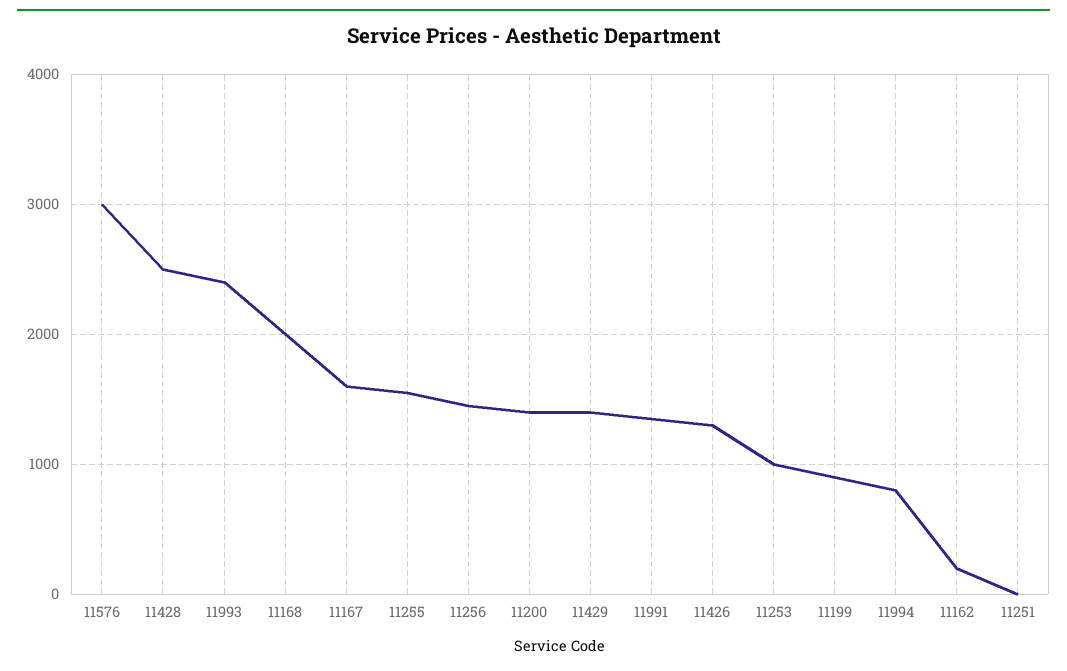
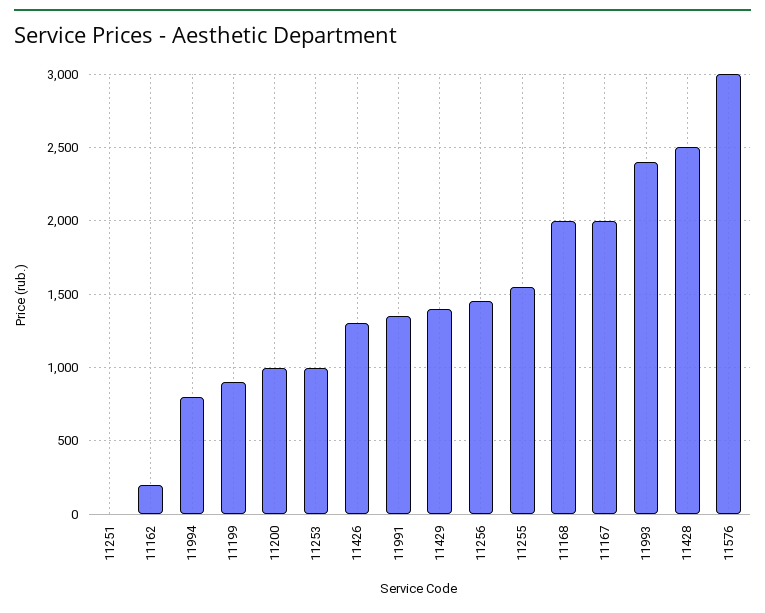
11167: 1600 -> 2000
11200: 1400 -> 1000

